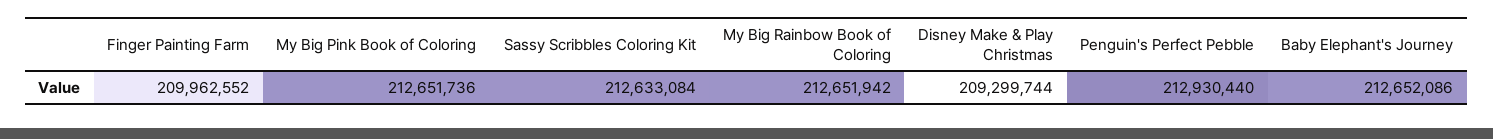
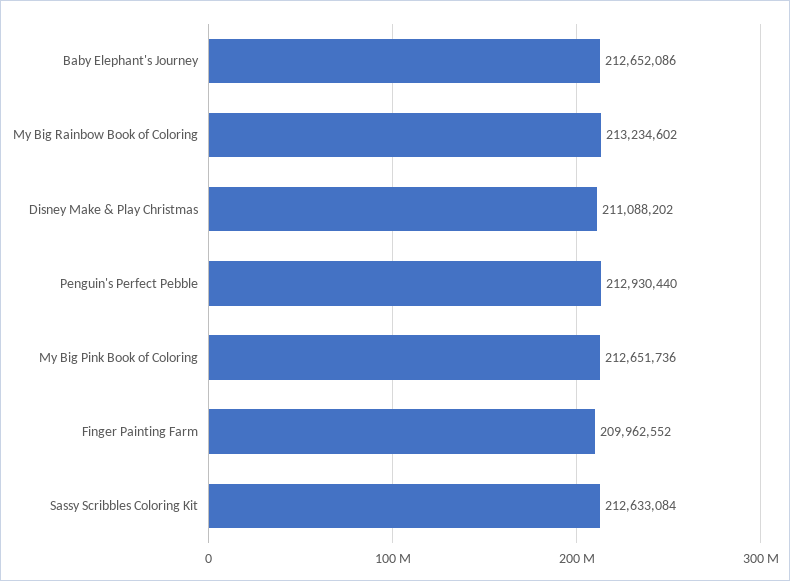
My Big Rainbow Book of Coloring: 212651942 -> 213234602
Disney Make & Play Christmas: 209299744 -> 211088202

